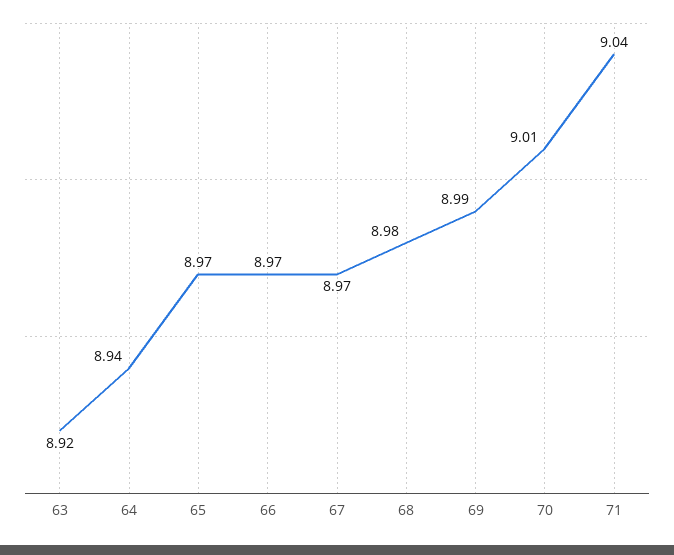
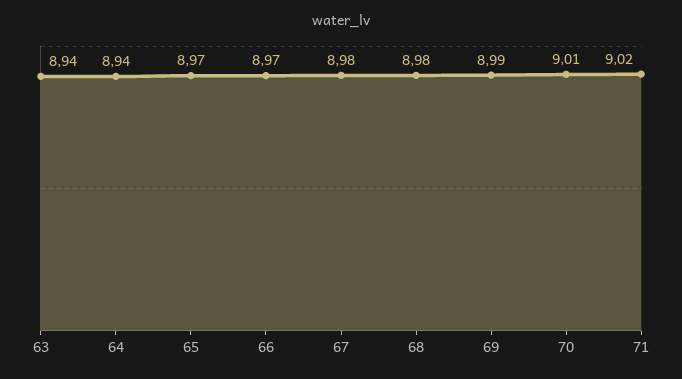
63: 8.92 -> 8.94
67: 8.97 -> 8.98
71: 9.04 -> 9.02

